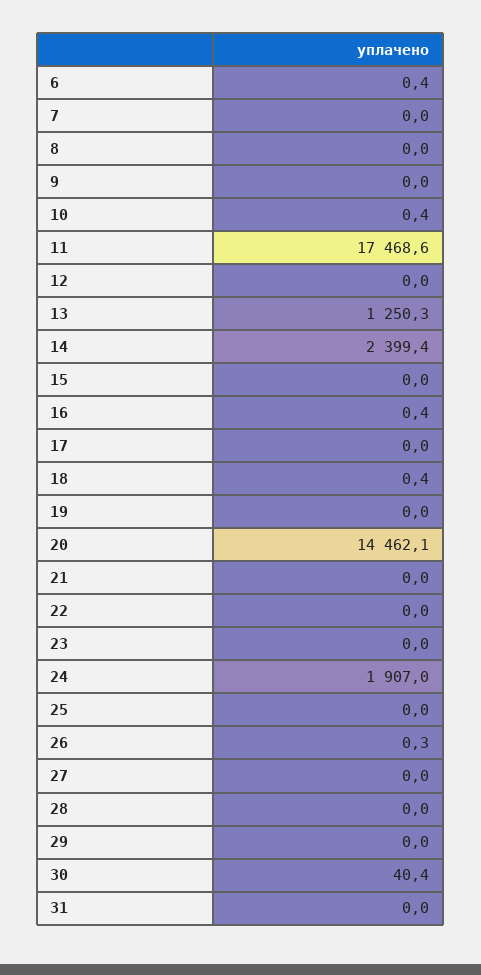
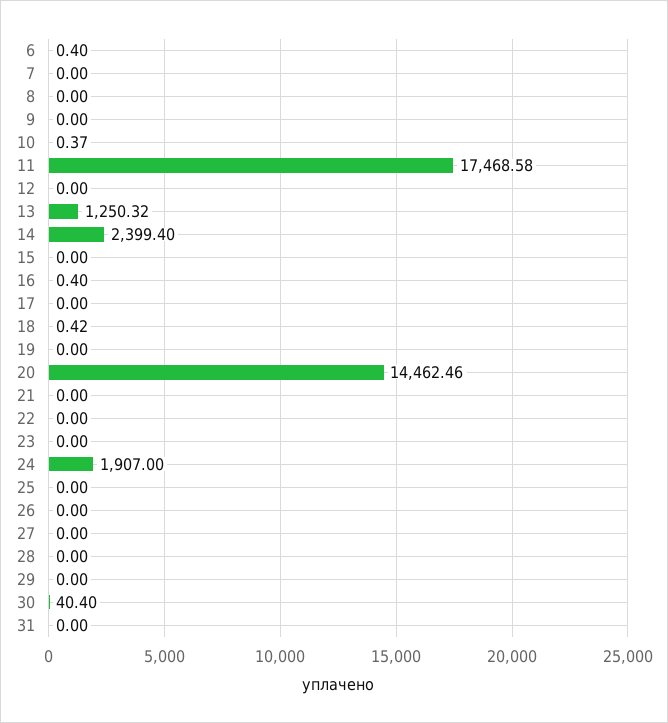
20: 14462.1 -> 14462.46
26: 0.3 -> 0

